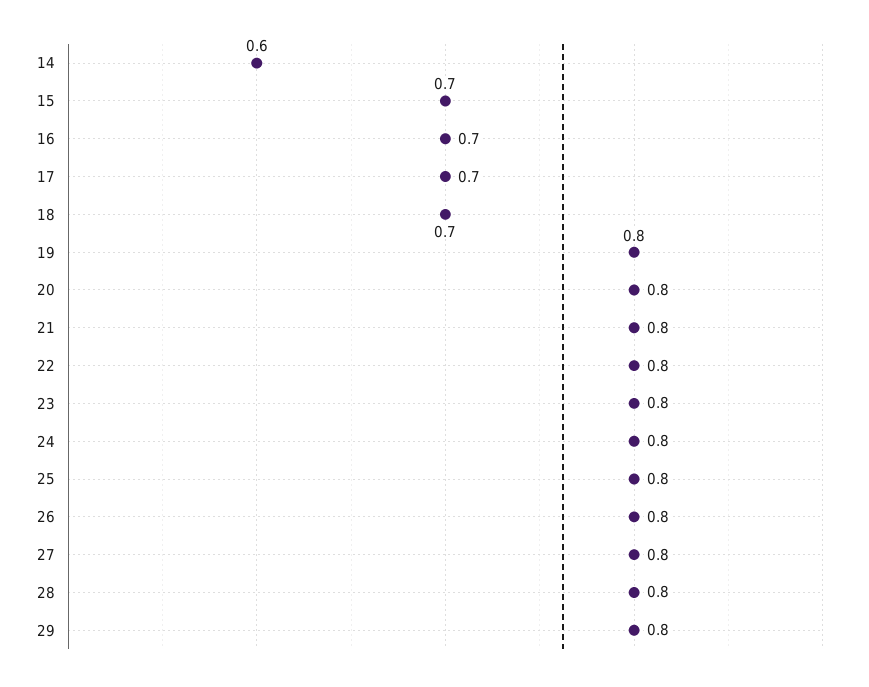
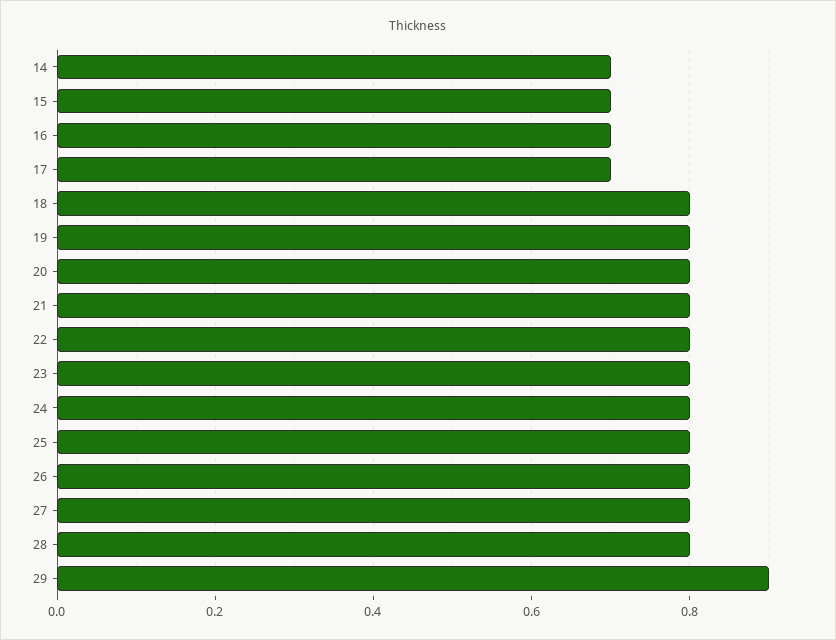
14: 0.6 -> 0.7
18: 0.7 -> 0.8
29: 0.8 -> 0.9

